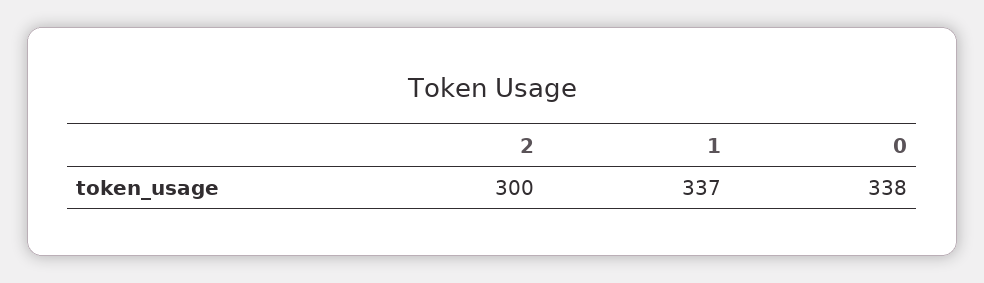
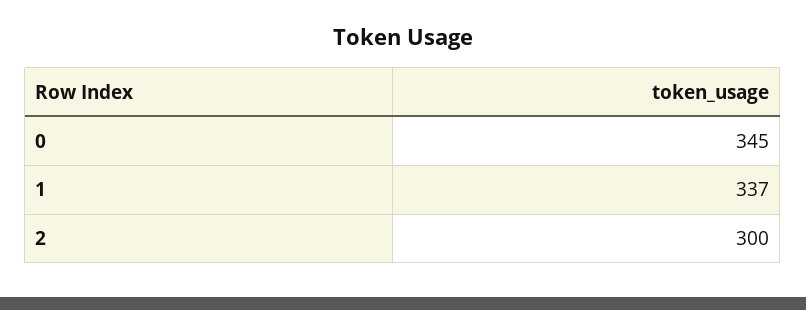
0: 338 -> 345

